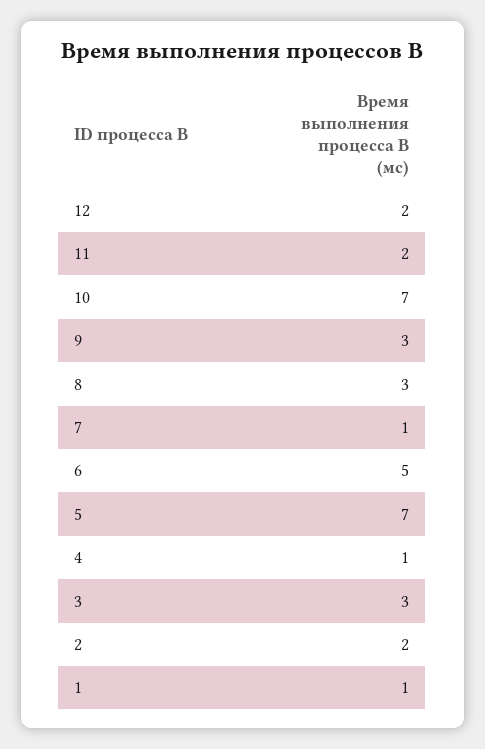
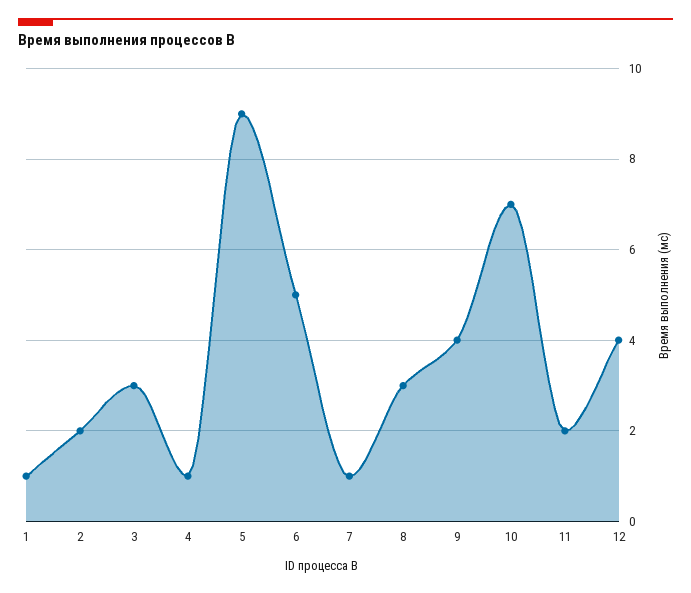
12: 2 -> 4
9: 3 -> 4
5: 7 -> 9

